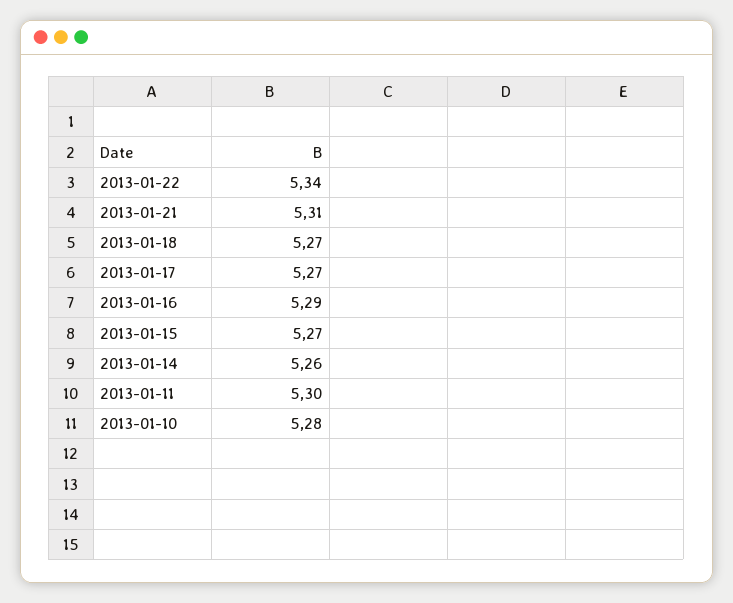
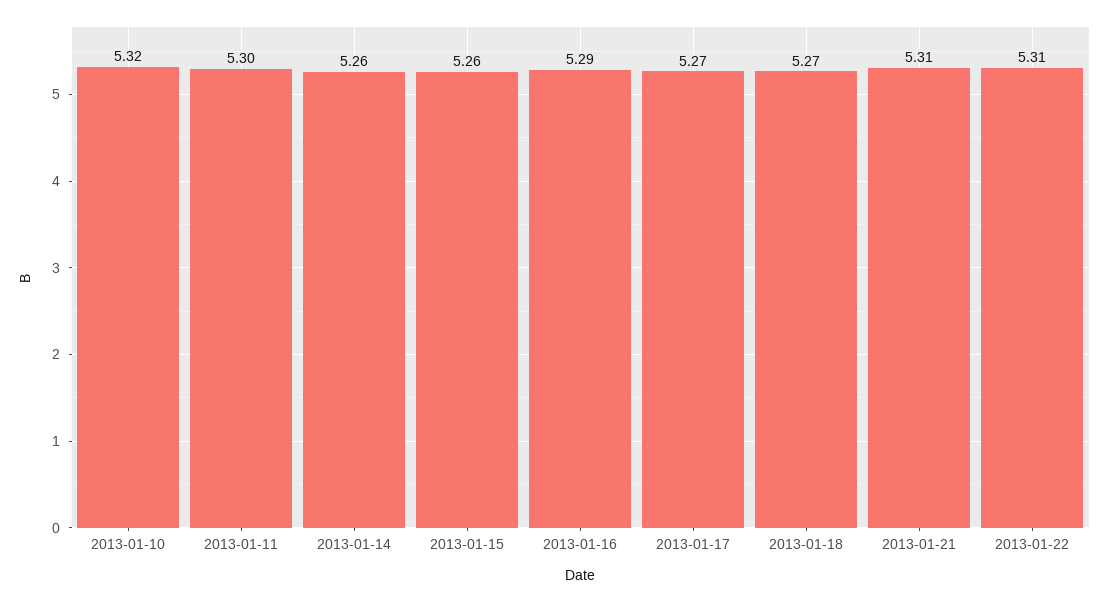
2013-01-22: 5.34 -> 5.31
2013-01-15: 5.27 -> 5.26
2013-01-10: 5.28 -> 5.32

